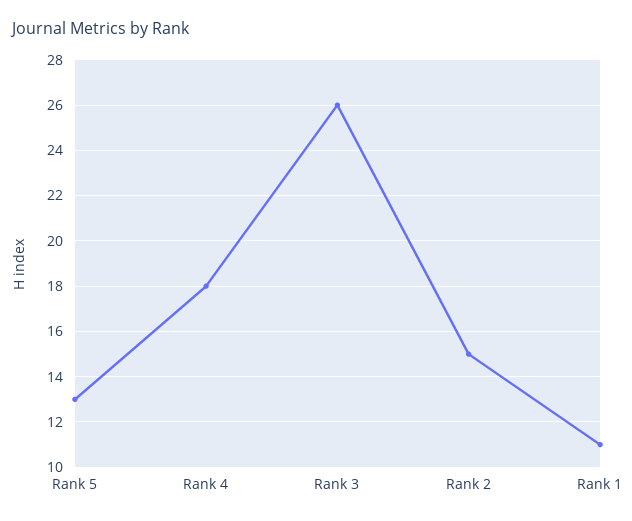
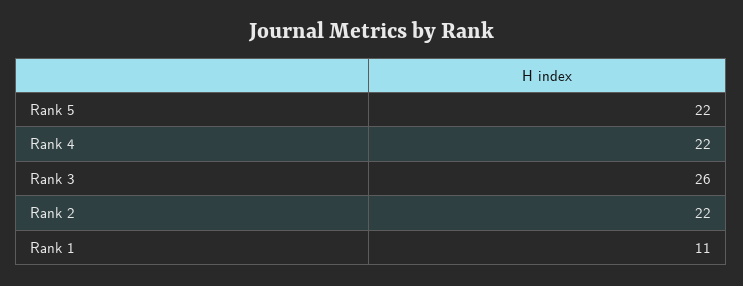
Rank 5: 13 -> 22
Rank 4: 18 -> 22
Rank 2: 15 -> 22

